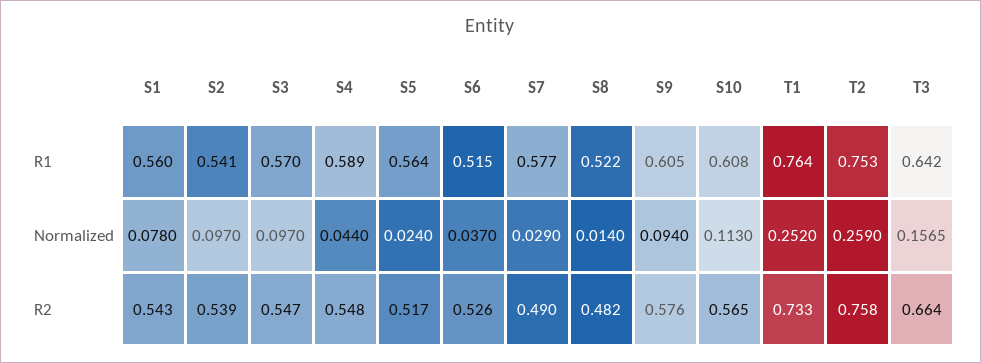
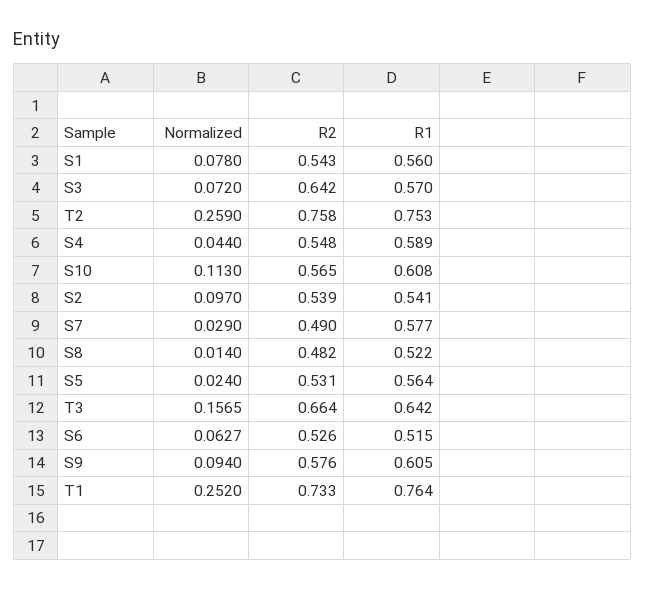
S3, Normalized: 0.097 -> 0.072
S6, Normalized: 0.037 -> 0.0627
S3, R2: 0.547 -> 0.642
S5, R2: 0.517 -> 0.531

